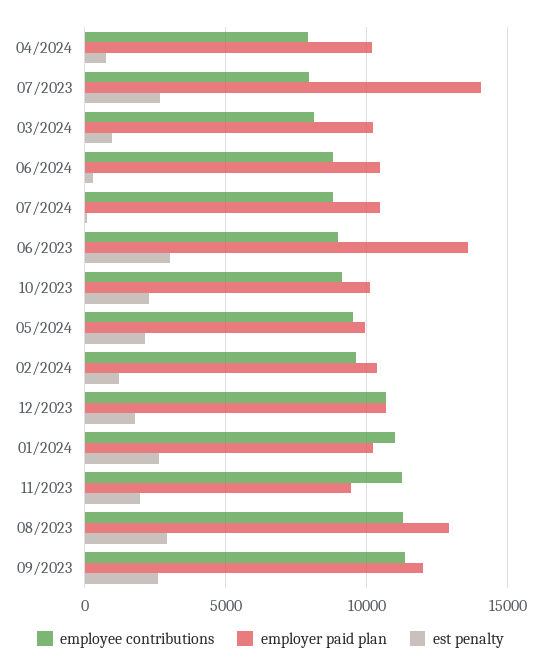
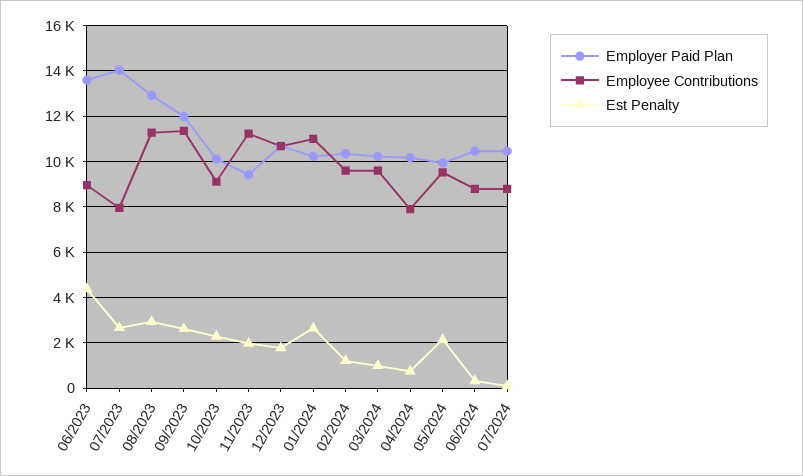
employee contributions, 03/2024: 8000 -> 9500
est penalty, 06/2023: 3000 -> 4500

